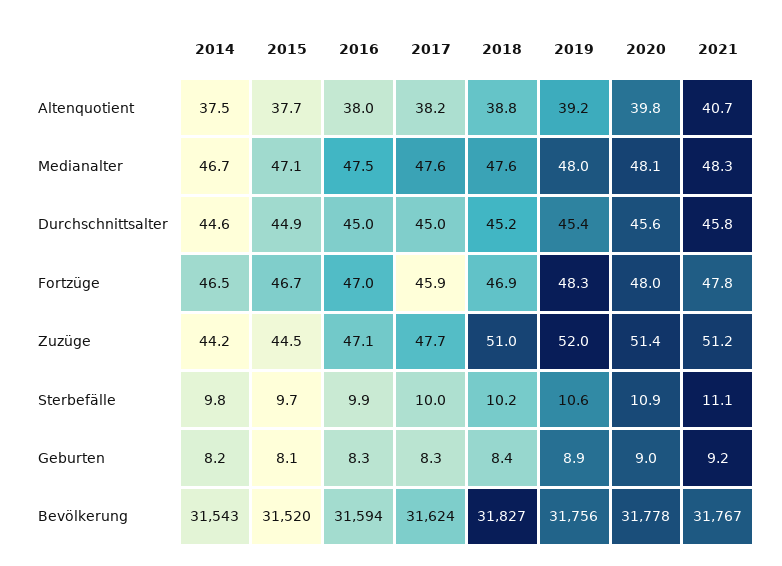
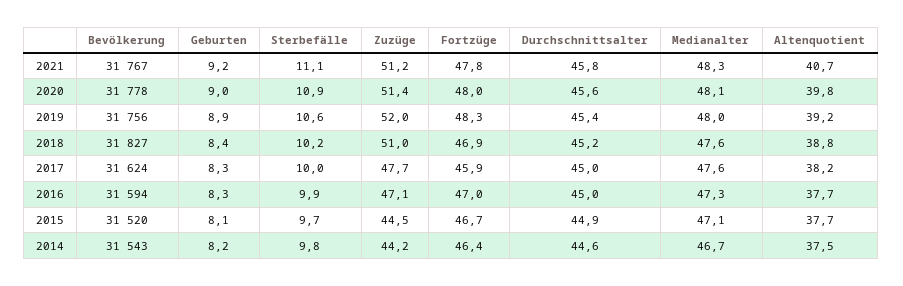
2016, Altenquotient: 38 -> 37.7
2016, Medianalter: 47.5 -> 47.3
2014, Fortzüge: 46.5 -> 46.4

